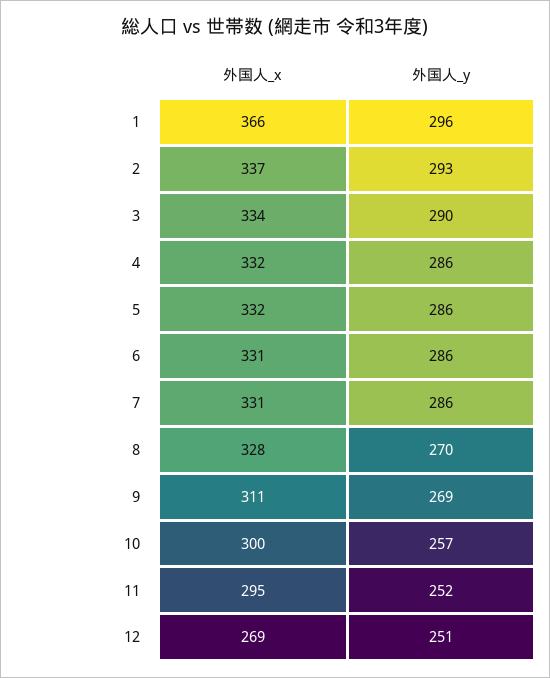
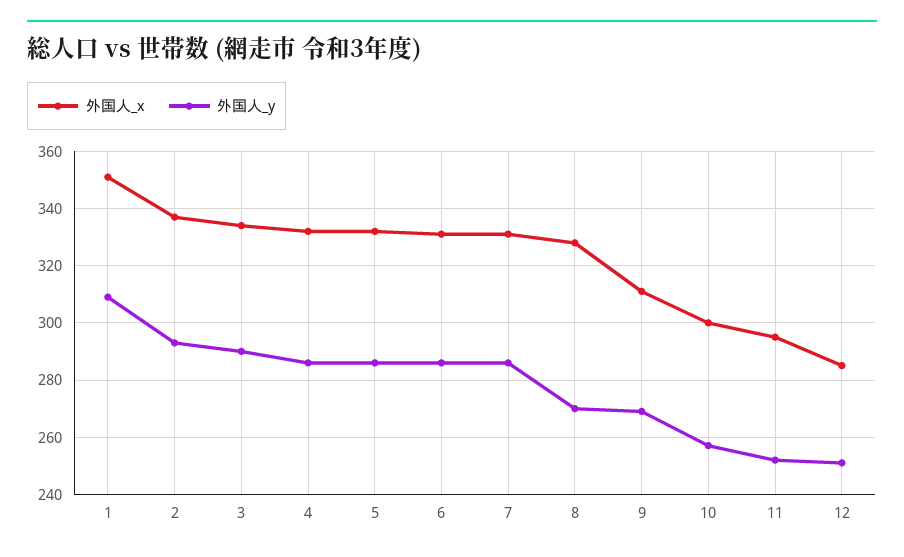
外国人_x, 1: 366 -> 350
外国人_y, 1: 296 -> 310
外国人_x, 12: 269 -> 285

